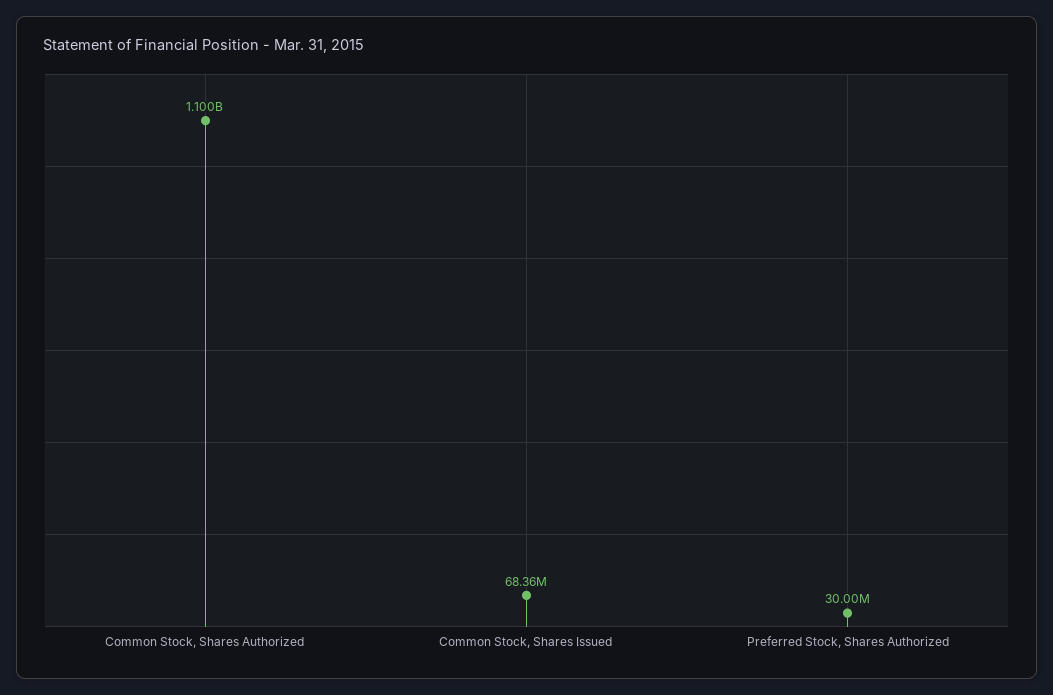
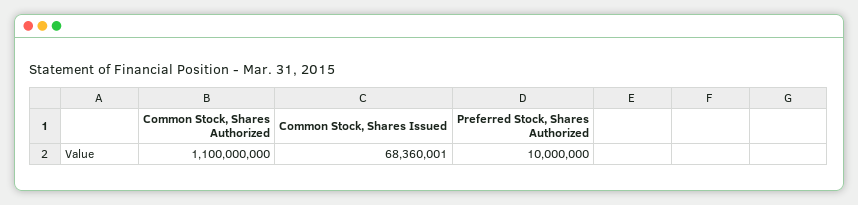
Preferred Stock, Shares Authorized: 30000000 -> 10000000

